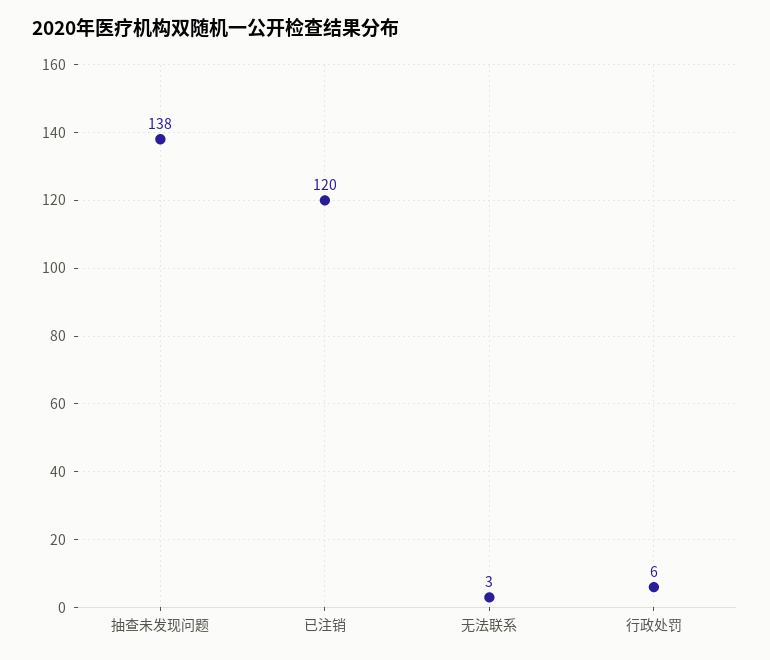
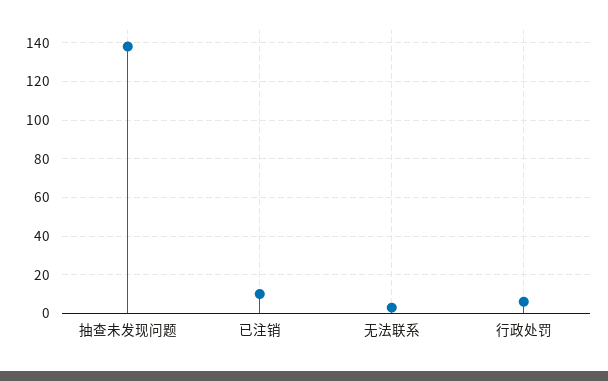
已注销: 120 -> 10

